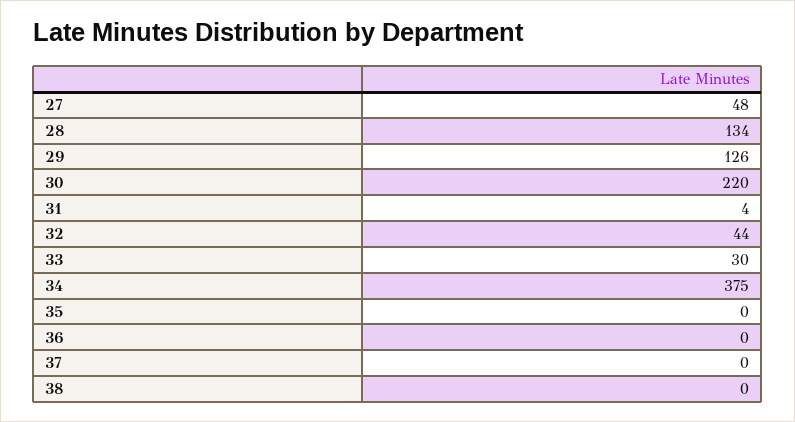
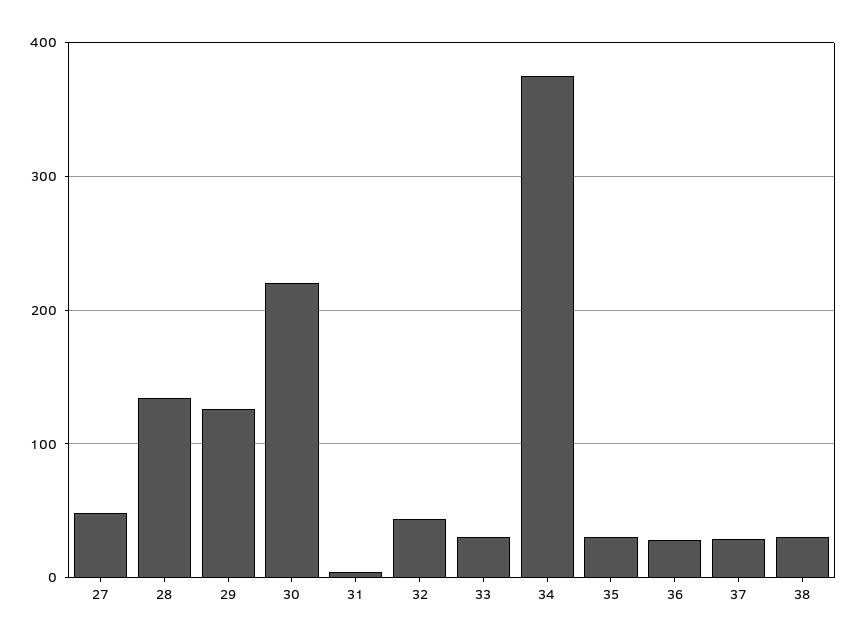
35: 0 -> 30
36: 0 -> 30
37: 0 -> 30
38: 0 -> 30

